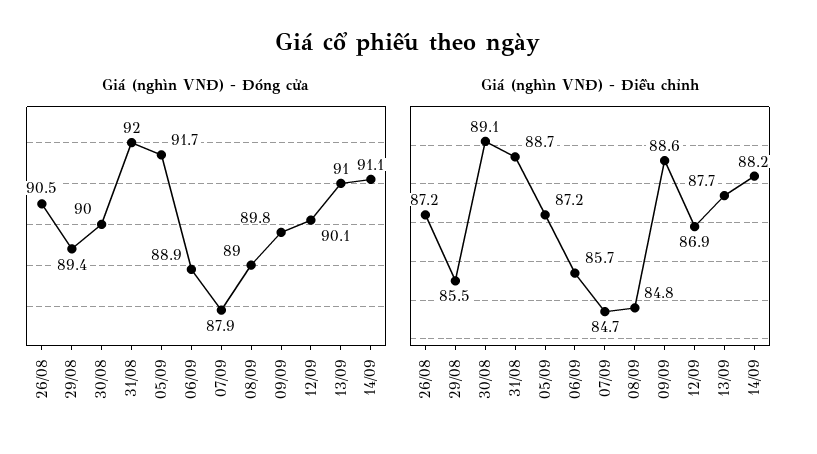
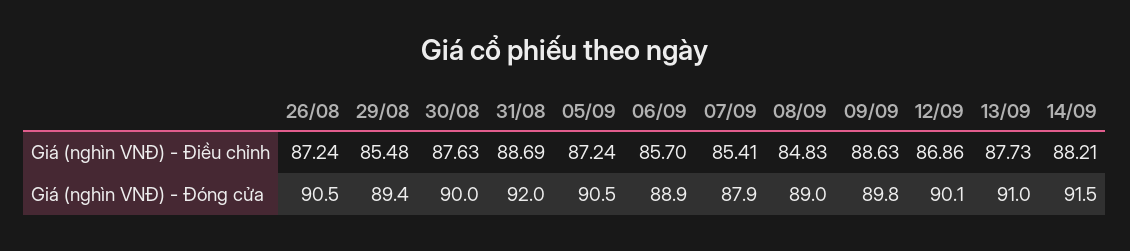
Giá (nghìn VNĐ) - Đóng cửa, 05/09: 91.7 -> 90.5
Giá (nghìn VNĐ) - Đóng cửa, 14/09: 91.1 -> 91.5
Giá (nghìn VNĐ) - Điều chỉnh, 30/08: 89.1 -> 87.63
Giá (nghìn VNĐ) - Điều chỉnh, 07/09: 84.7 -> 85.41

